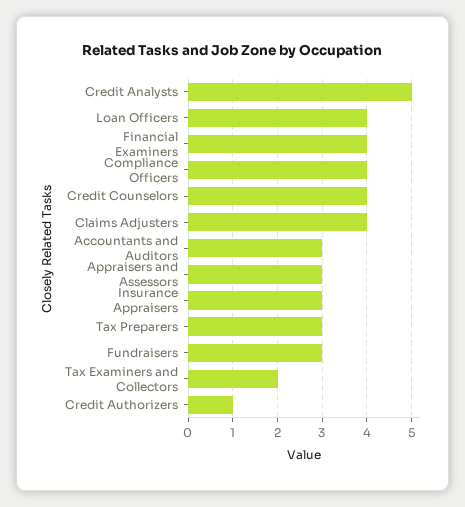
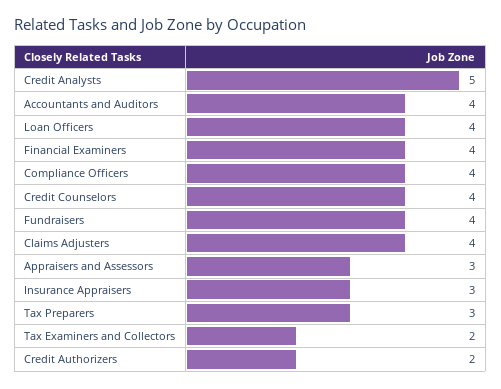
Accountants and Auditors: 3 -> 4
Fundraisers: 3 -> 4
Credit Authorizers: 1 -> 2

